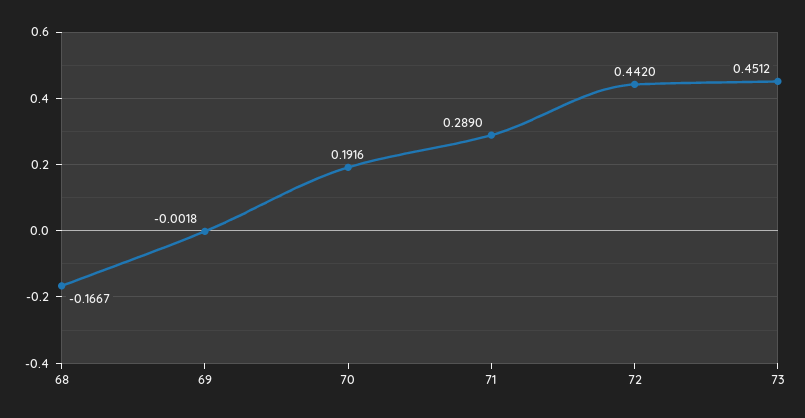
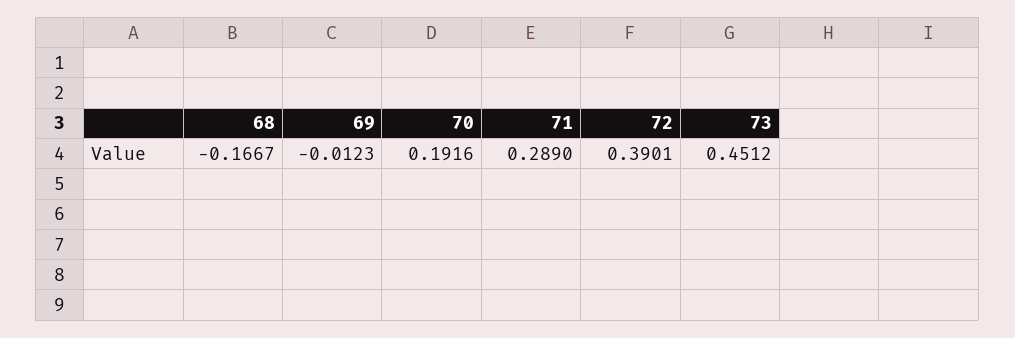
69: -0.0018 -> -0.0123
72: 0.442 -> 0.3901

